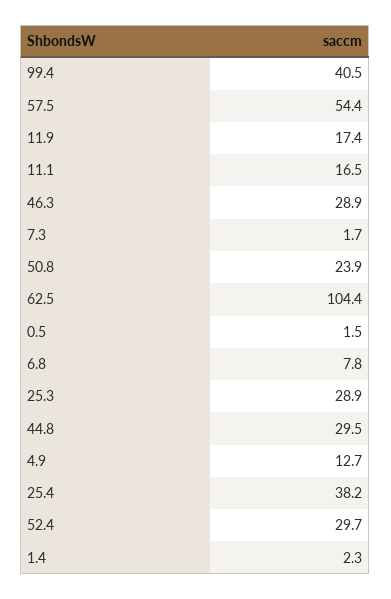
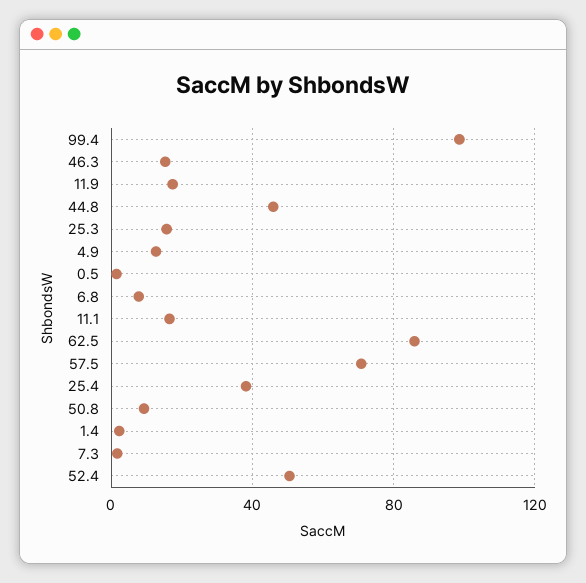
99.4: 40.5 -> 100
57.5: 54.4 -> 70
46.3: 28.9 -> 15
50.8: 23.9 -> 10
62.5: 104.4 -> 85
25.3: 28.9 -> 15
44.8: 29.5 -> 45
52.4: 29.7 -> 50

